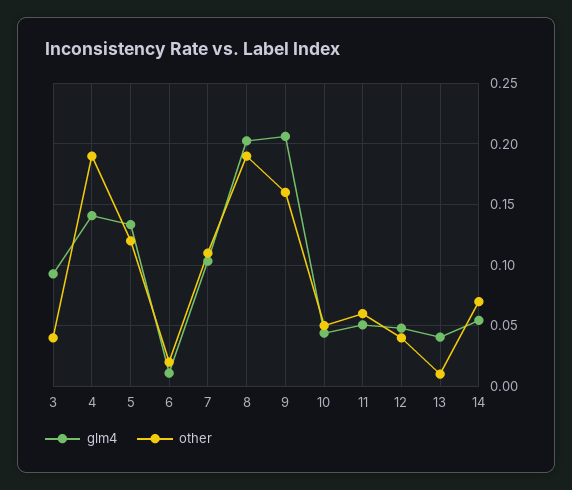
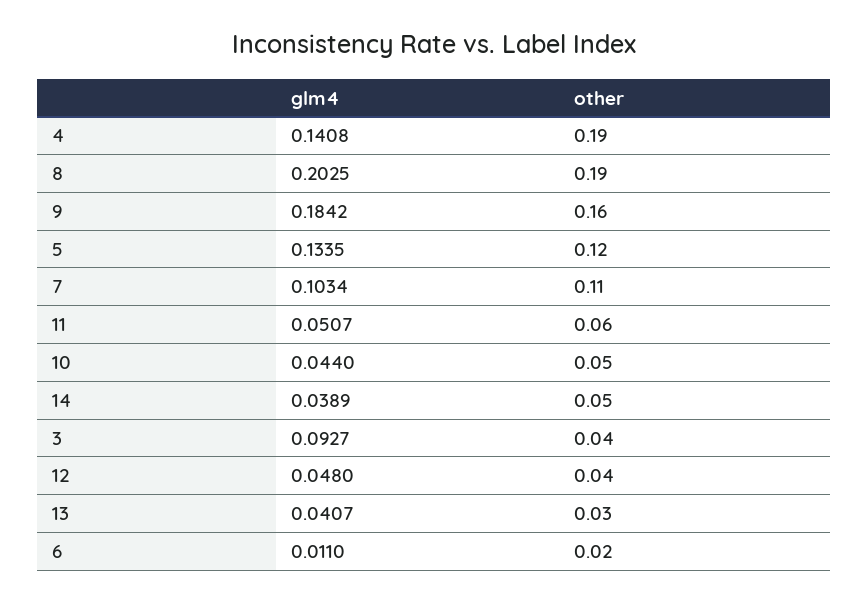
glm4, 9: 0.205 -> 0.1842
other, 13: 0.01 -> 0.03
glm4, 14: 0.055 -> 0.0389
other, 14: 0.07 -> 0.05

